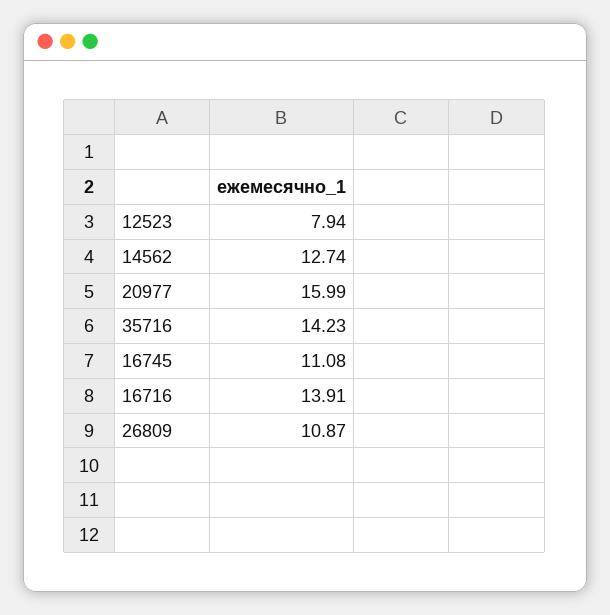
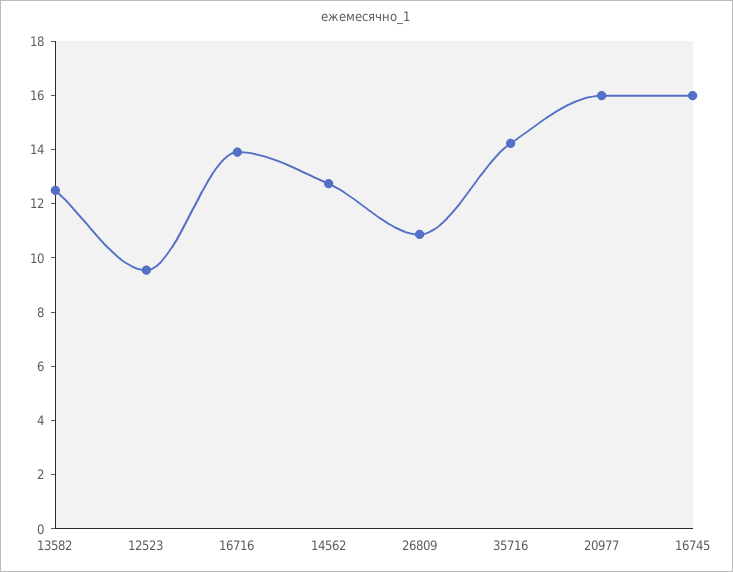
12523: 7.94 -> 9.5
16745: 11.08 -> 16
13582: none -> 12.5

